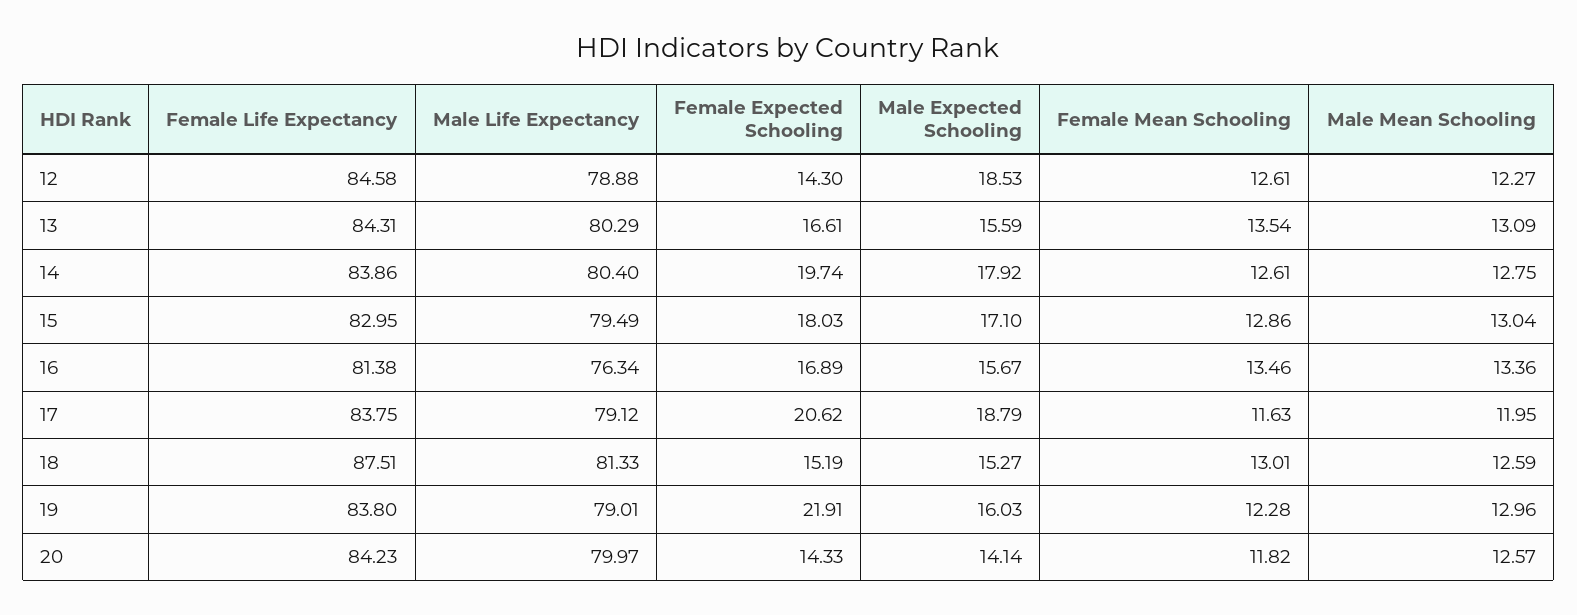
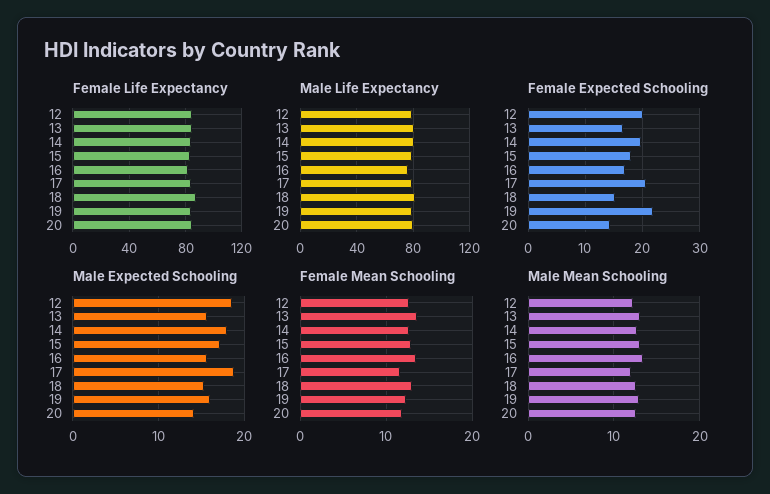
Female Expected Schooling, 12: 14.3 -> 20

